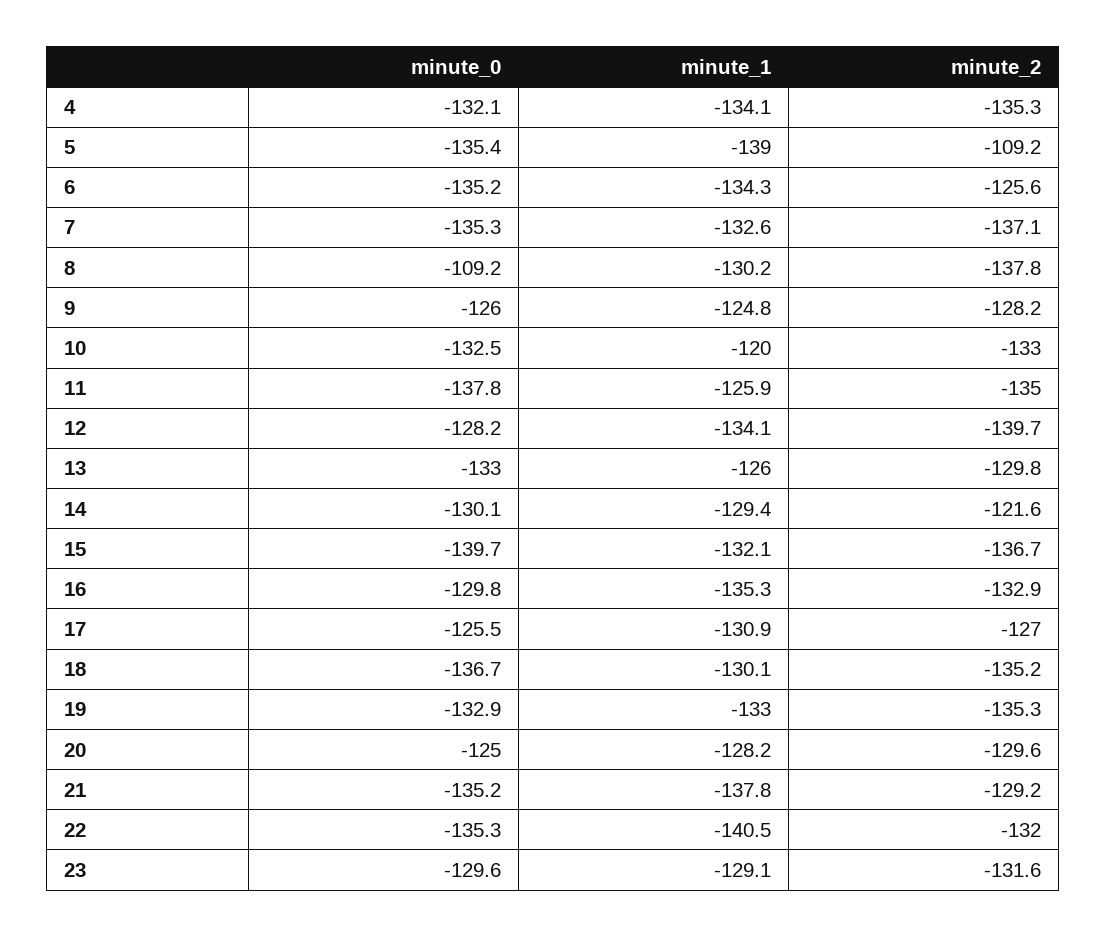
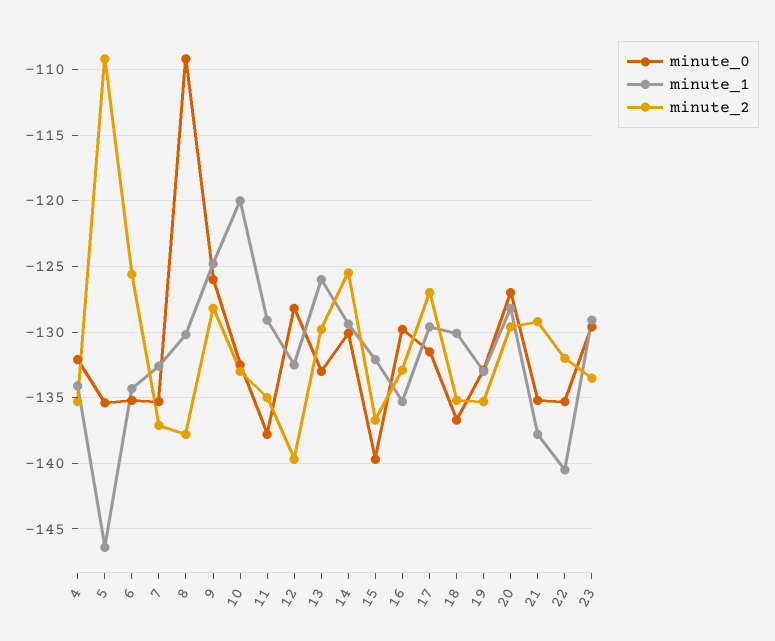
minute_1, 5: -139 -> -146.5
minute_1, 11: -125.9 -> -129
minute_1, 12: -134.1 -> -132.5
minute_2, 14: -121.6 -> -125.5
minute_0, 17: -125.5 -> -131.5
minute_1, 17: -130.9 -> -129.5
minute_0, 20: -125 -> -127
minute_2, 23: -131.6 -> -133.5

